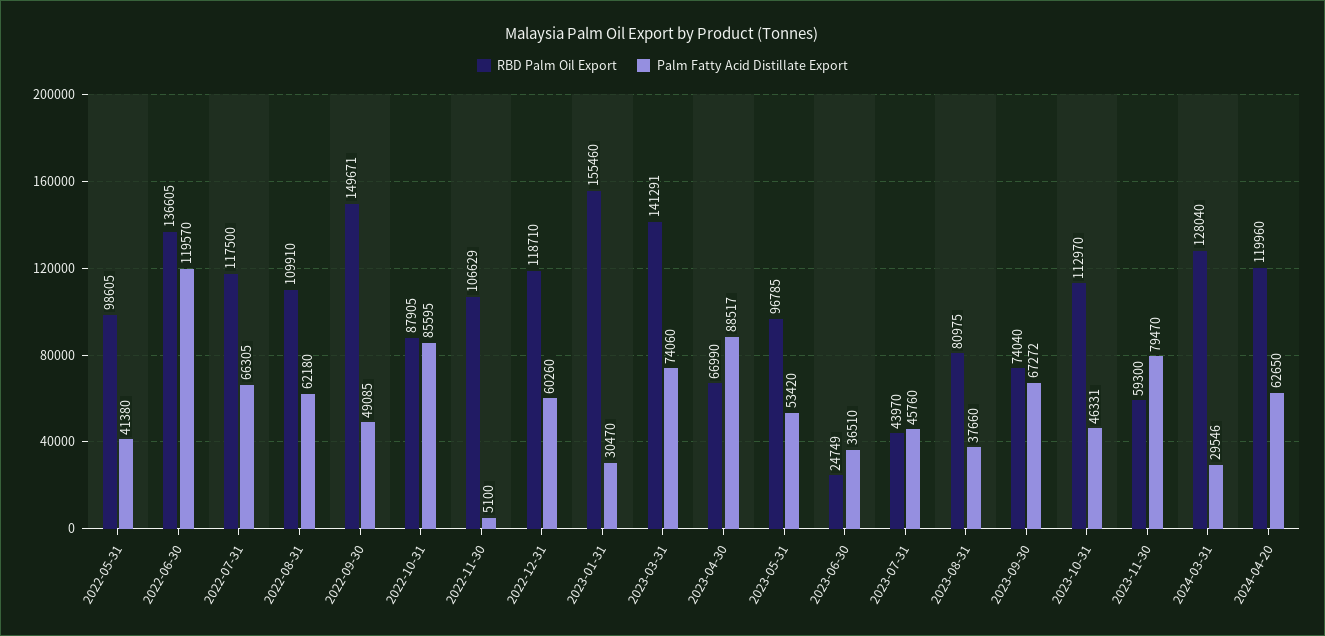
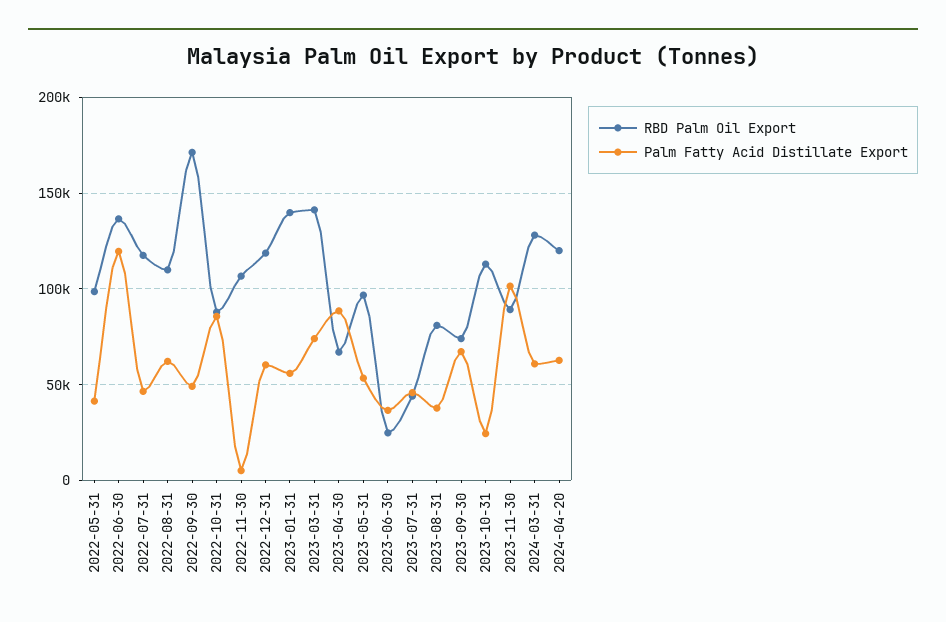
Palm Fatty Acid Distillate Export, 2022-07-31: 66305 -> 45000
RBD Palm Oil Export, 2022-09-30: 149671 -> 170000
RBD Palm Oil Export, 2023-01-31: 155460 -> 140000
Palm Fatty Acid Distillate Export, 2023-01-31: 30470 -> 55000
Palm Fatty Acid Distillate Export, 2023-10-31: 46331 -> 25000
RBD Palm Oil Export, 2023-11-30: 59300 -> 90000
Palm Fatty Acid Distillate Export, 2023-11-30: 79470 -> 100000
Palm Fatty Acid Distillate Export, 2024-03-31: 29546 -> 60000

